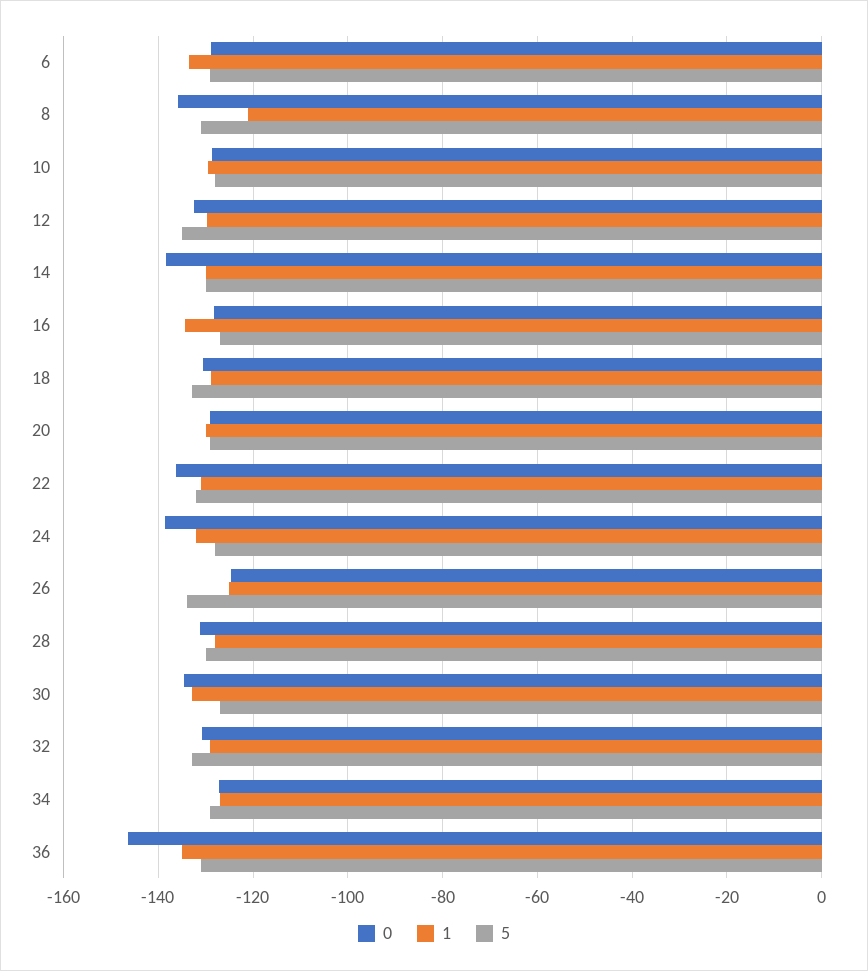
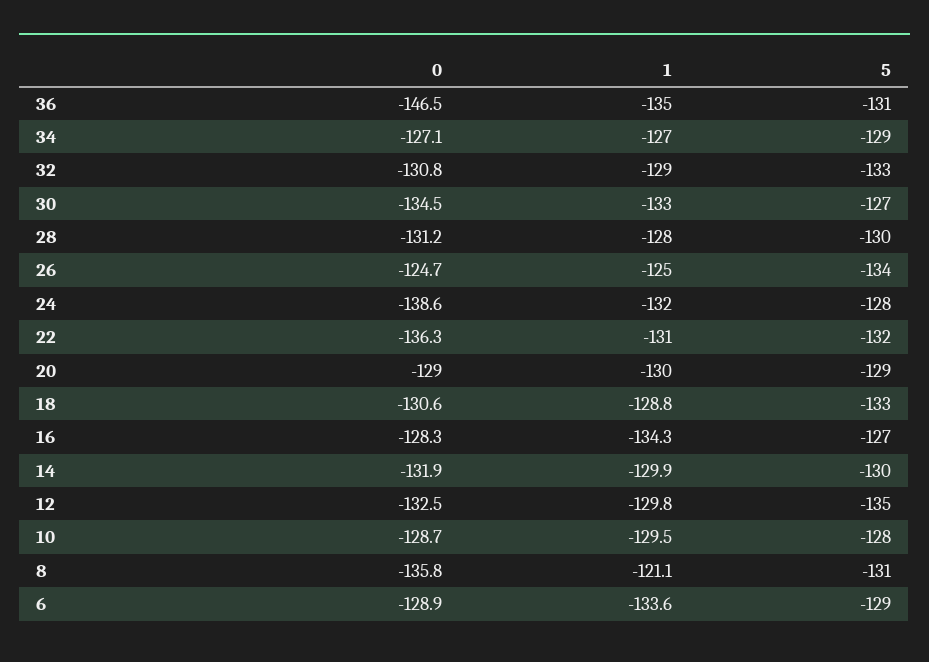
0, 14: -138 -> -131.9

